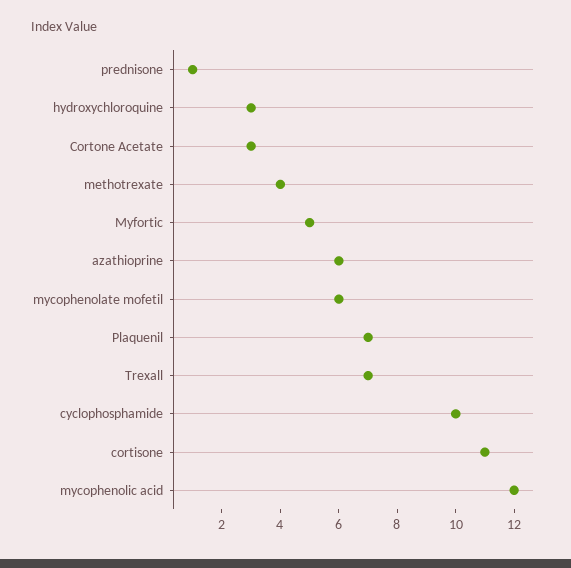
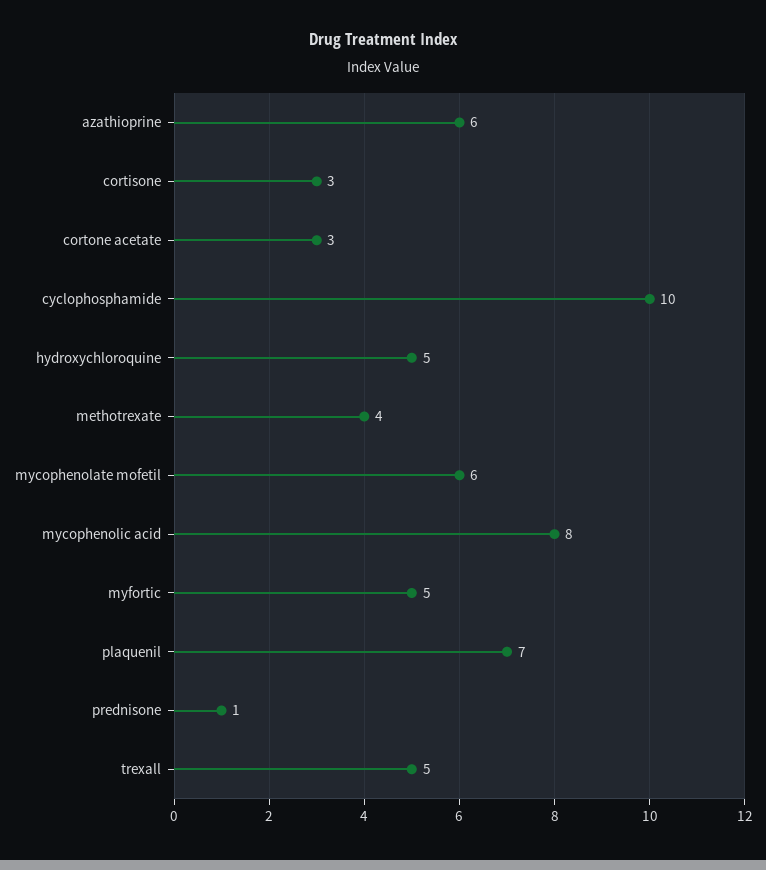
hydroxychloroquine: 3 -> 5
Trexall: 7 -> 5
cortisone: 11 -> 3
mycophenolic acid: 12 -> 8

